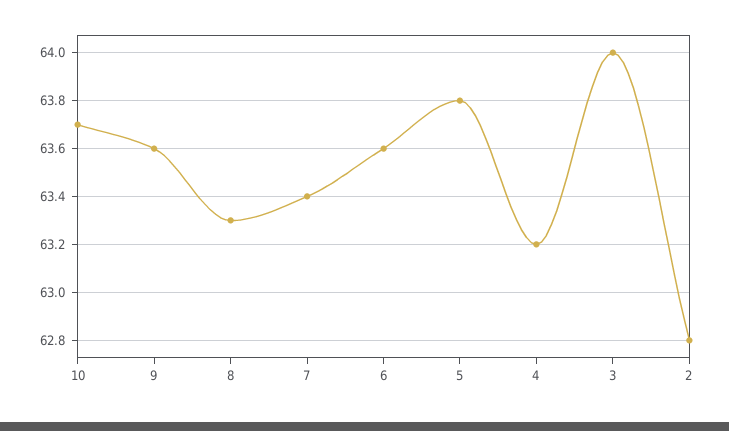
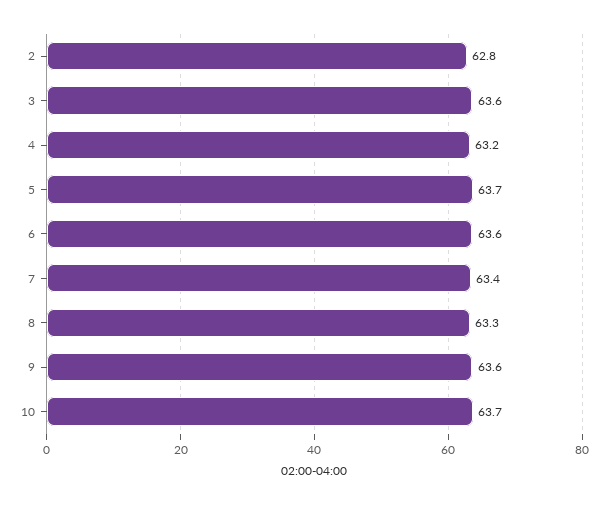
5: 63.8 -> 63.7
3: 64 -> 63.6

